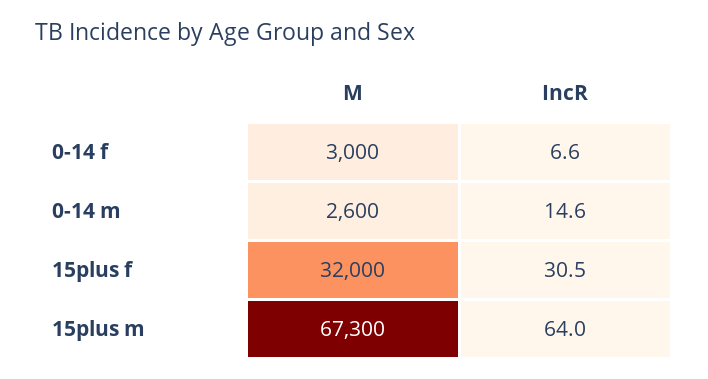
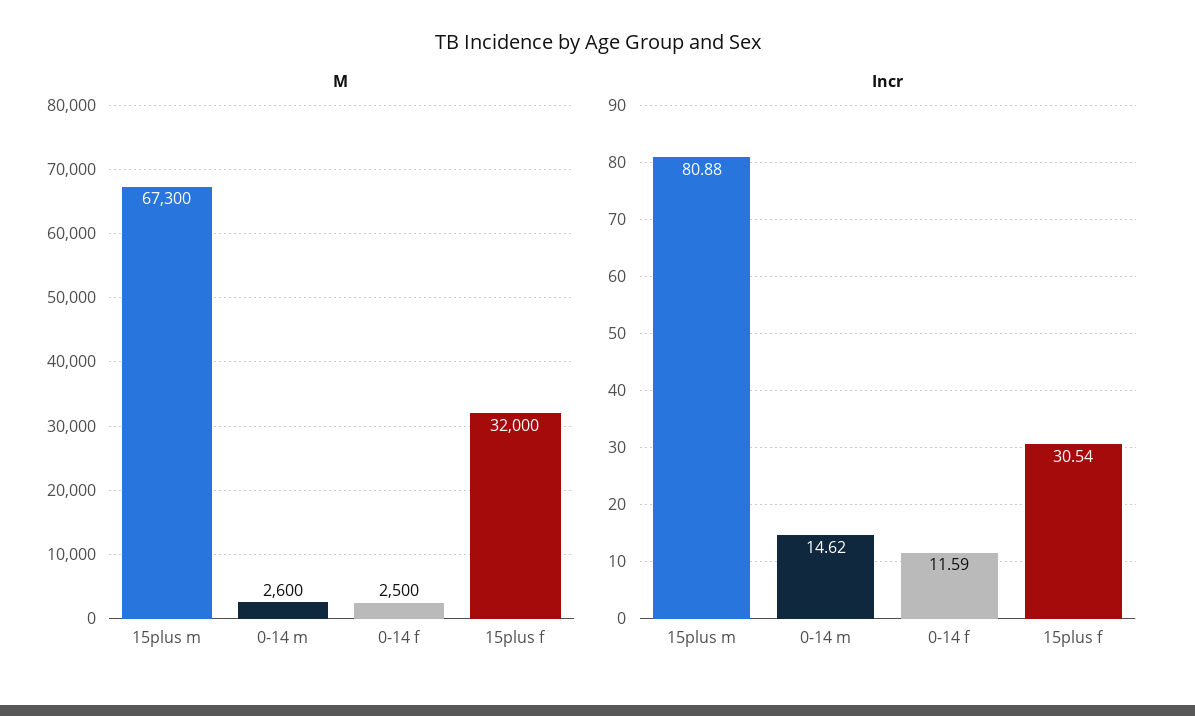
M, 0-14 f: 3000 -> 2500
IncR, 0-14 f: 6.6 -> 11.59
IncR, 15plus m: 64 -> 80.88

